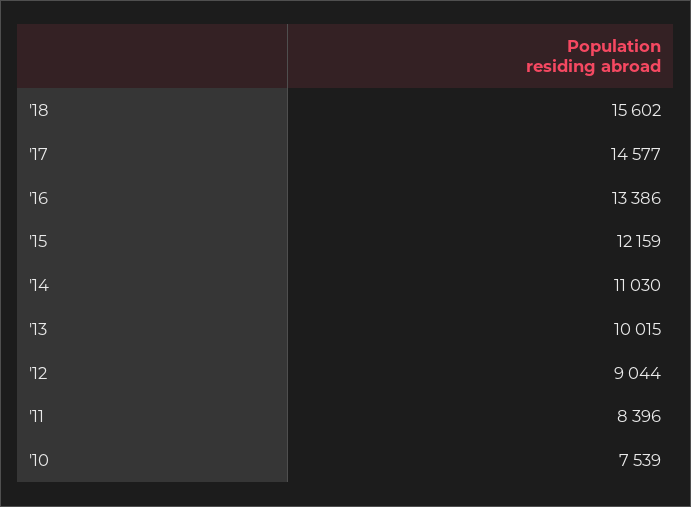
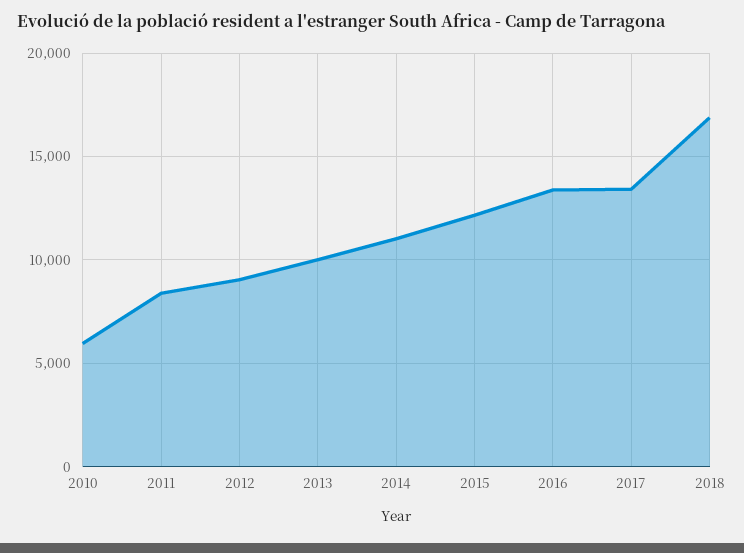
'18: 15602 -> 17000
'17: 14577 -> 13500
'10: 7539 -> 6000

